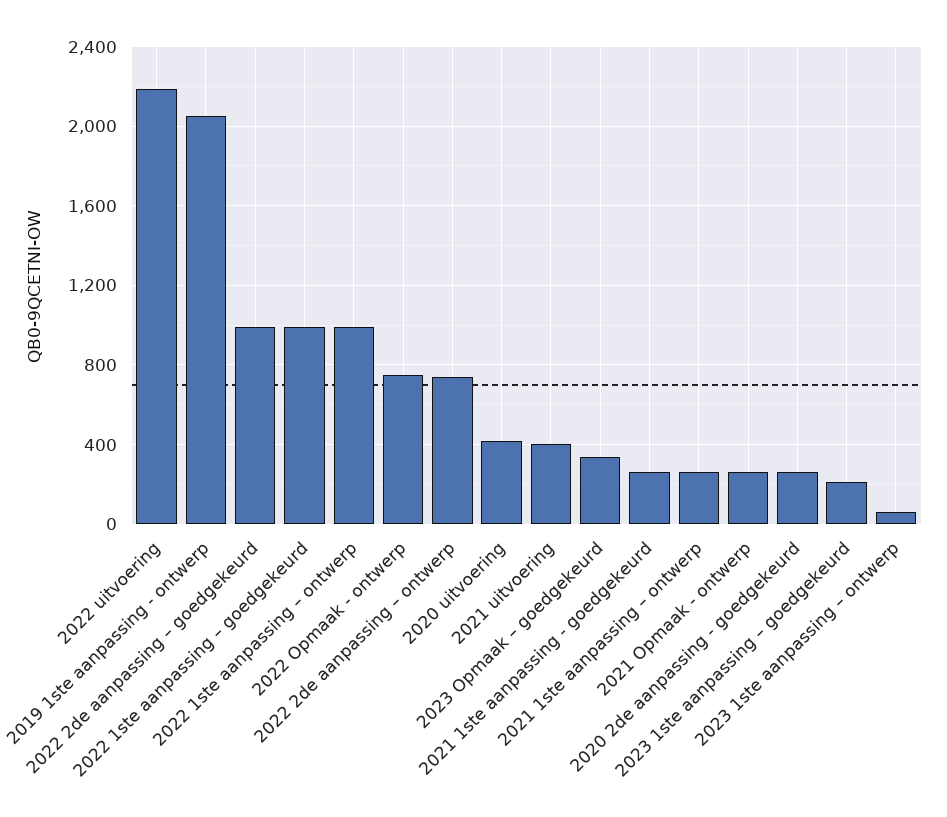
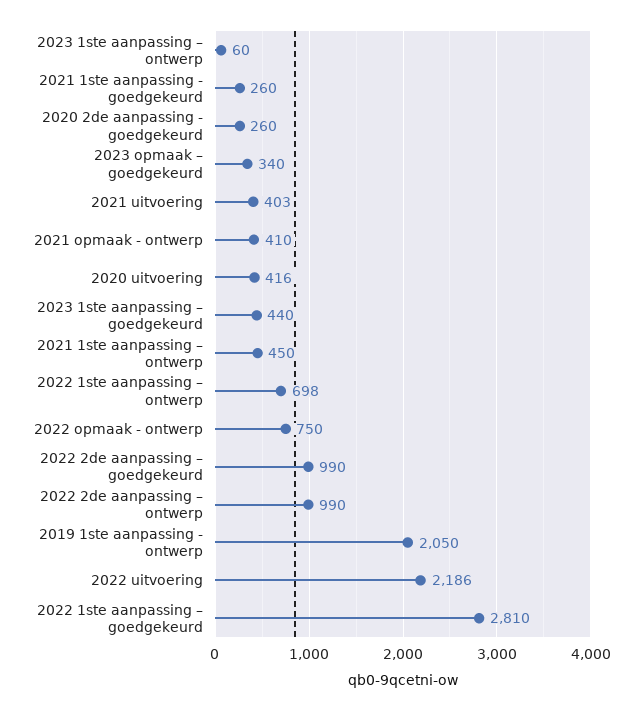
2022 1ste aanpassing – goedgekeurd: 1000 -> 2810
2022 1ste aanpassing – ontwerp: 1000 -> 698
2022 2de aanpassing – ontwerp: 750 -> 990
2021 1ste aanpassing – ontwerp: 250 -> 450
2021 Opmaak - ontwerp: 250 -> 410
2023 1ste aanpassing – goedgekeurd: 200 -> 440

